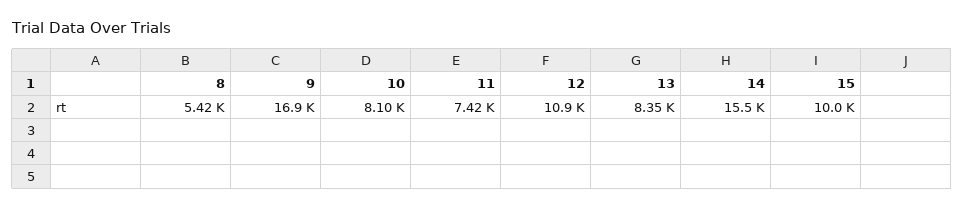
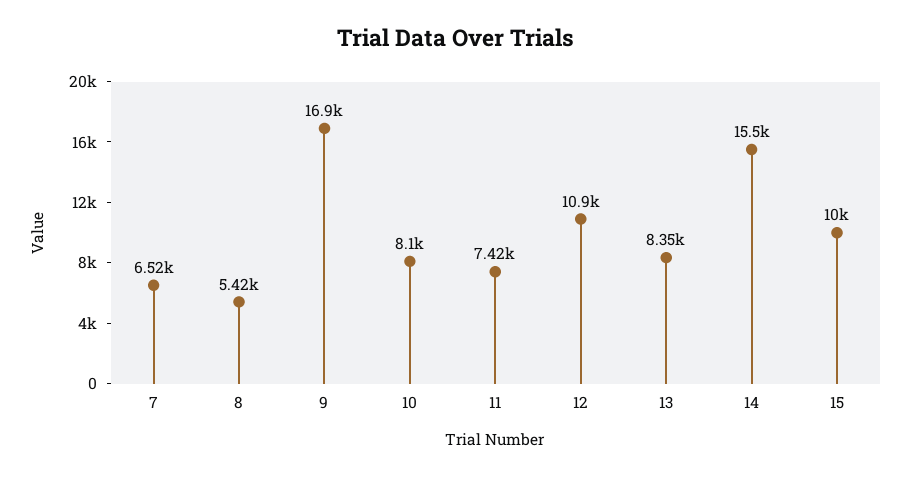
7: none -> 6520

